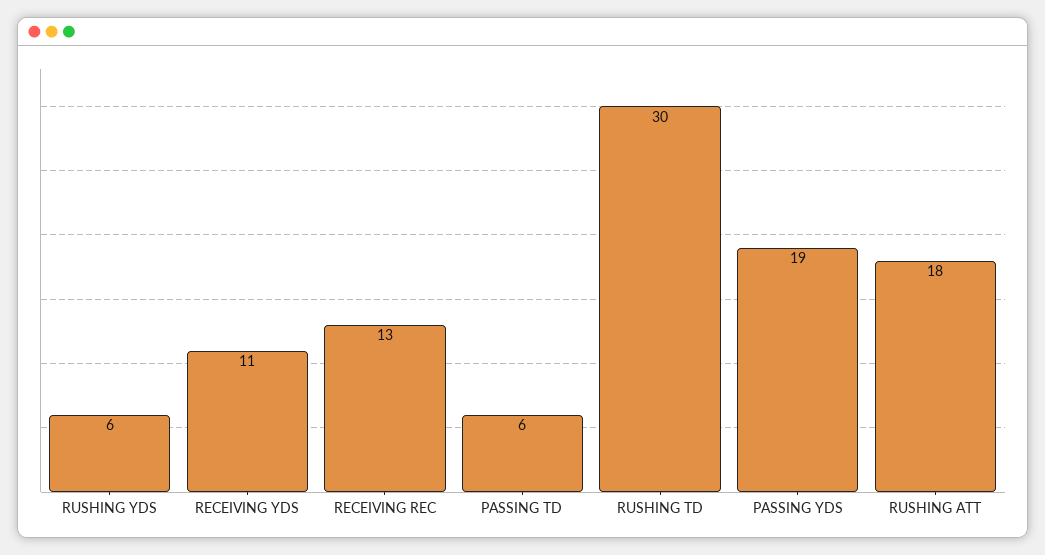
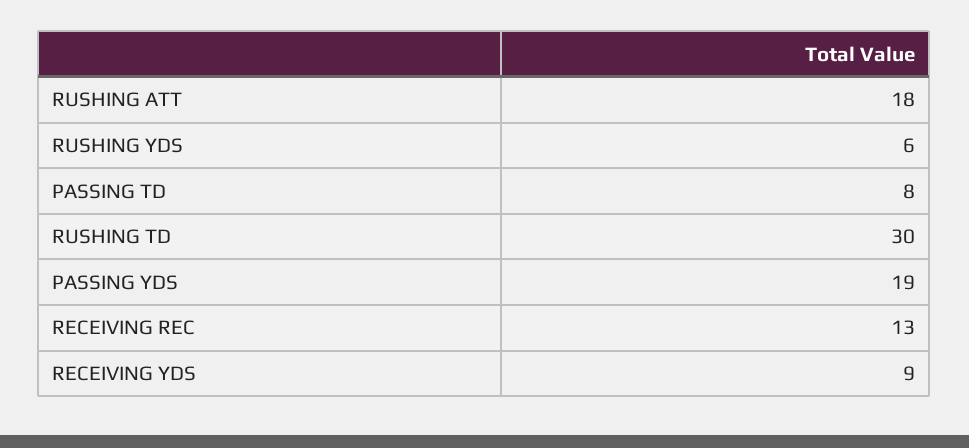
RECEIVING YDS: 11 -> 9
PASSING TD: 6 -> 8

